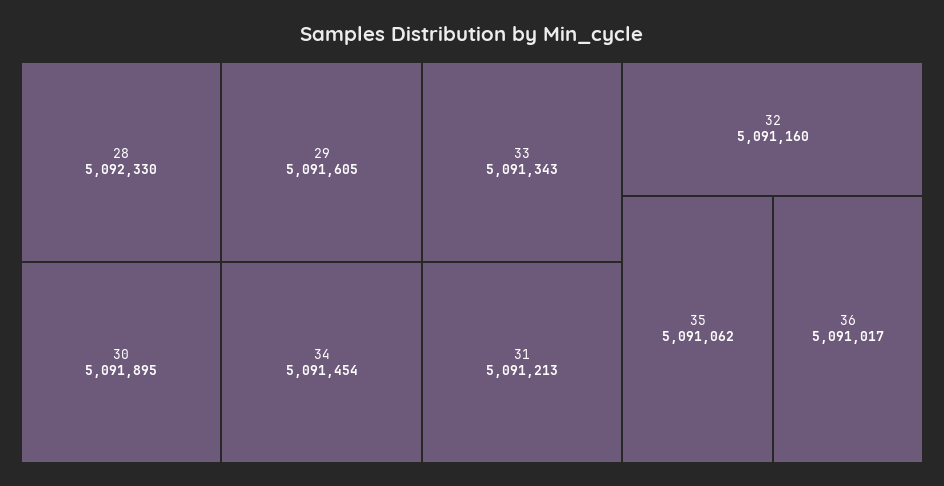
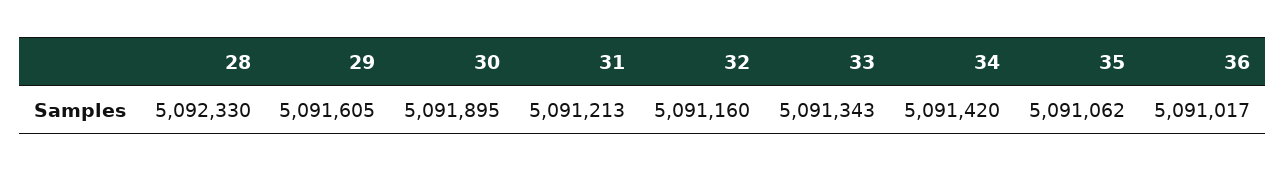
34: 5091454 -> 5091420

